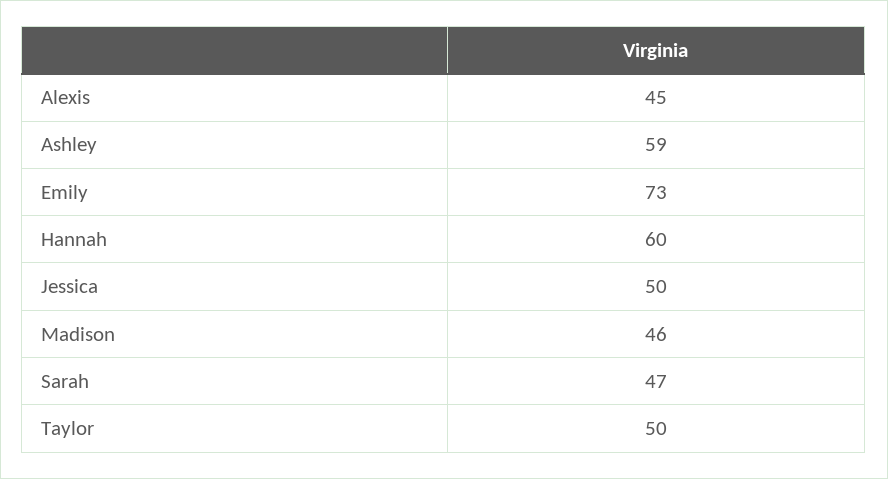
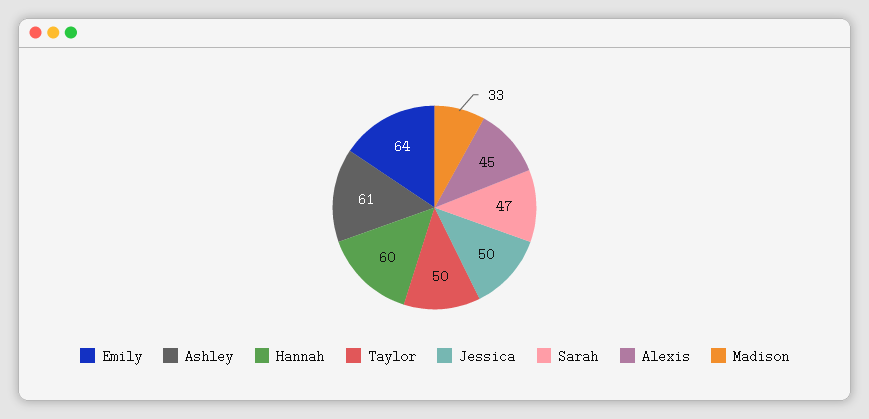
Ashley: 59 -> 61
Emily: 73 -> 64
Madison: 46 -> 33

